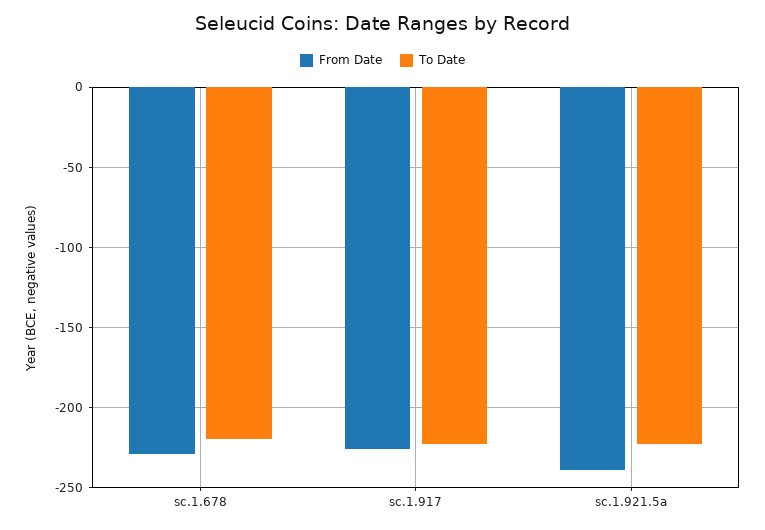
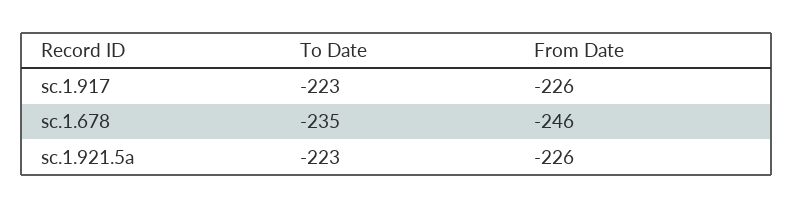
From Date, sc.1.678: -230 -> -246
To Date, sc.1.678: -220 -> -235
From Date, sc.1.921.5a: -240 -> -226

